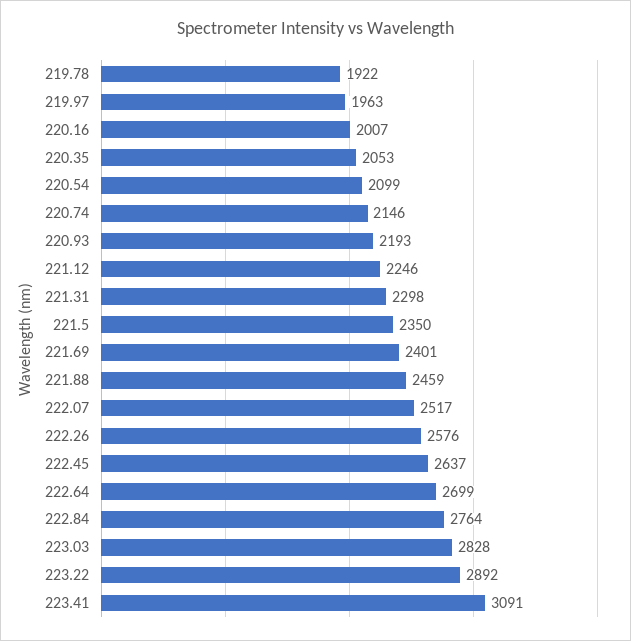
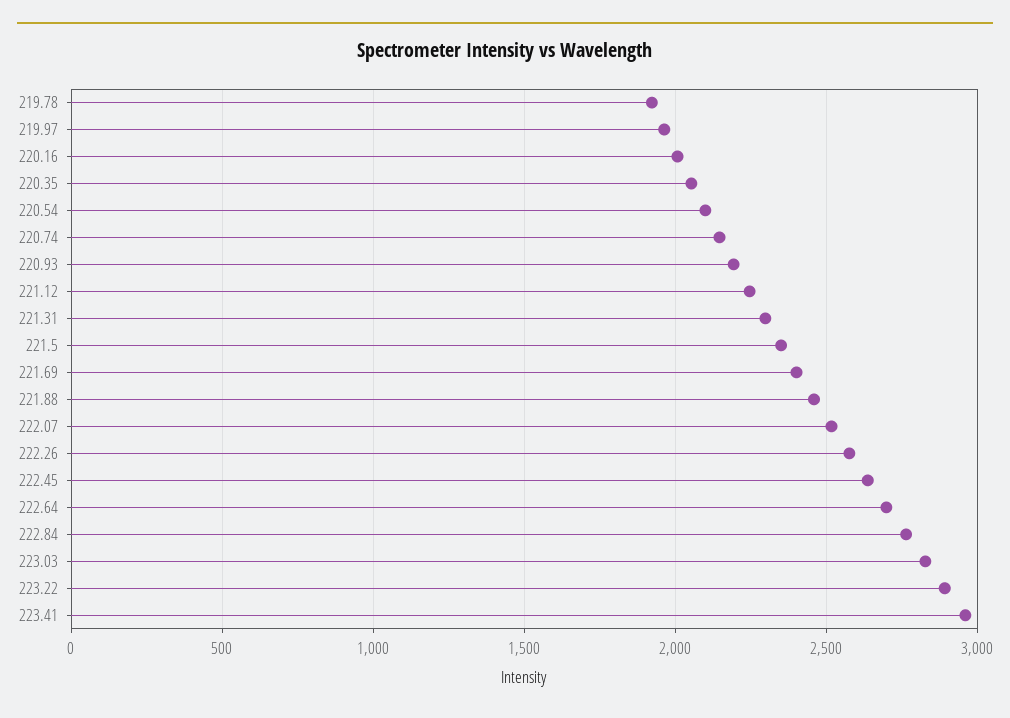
223.41: 3091 -> 2950

